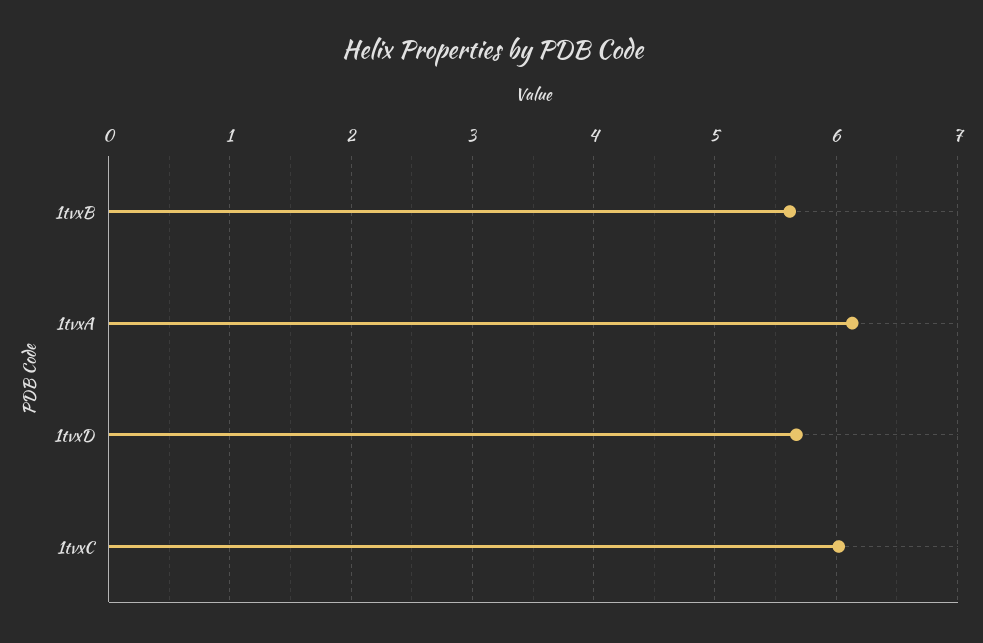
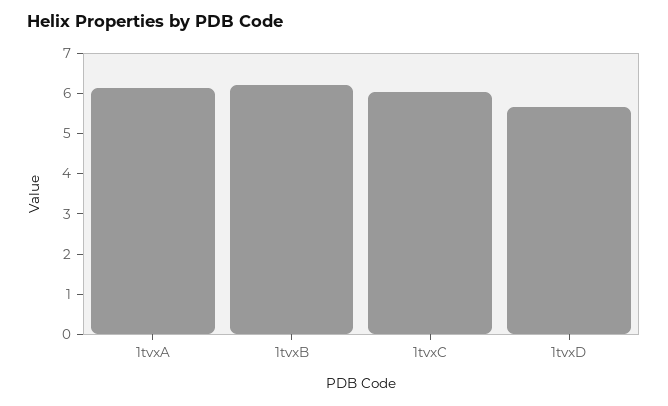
1tvxB: 5.6 -> 6.2

